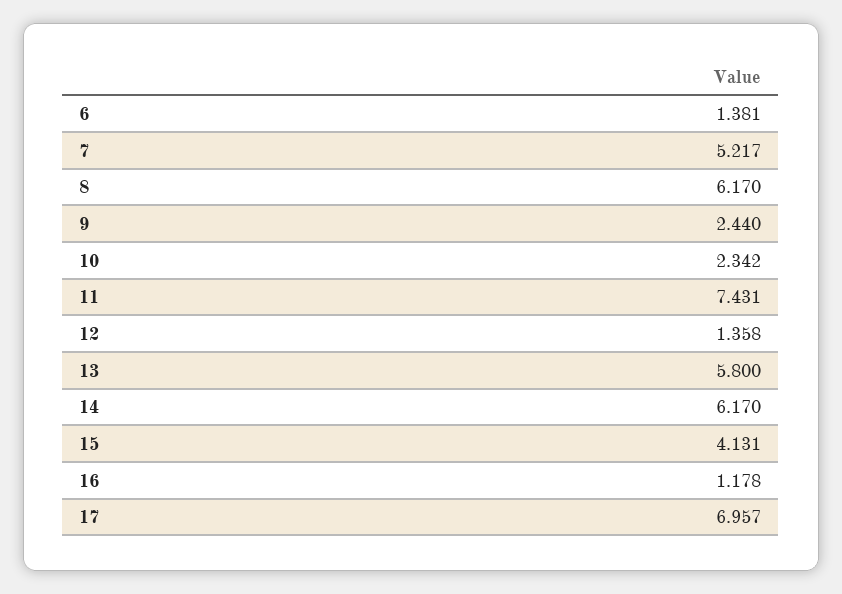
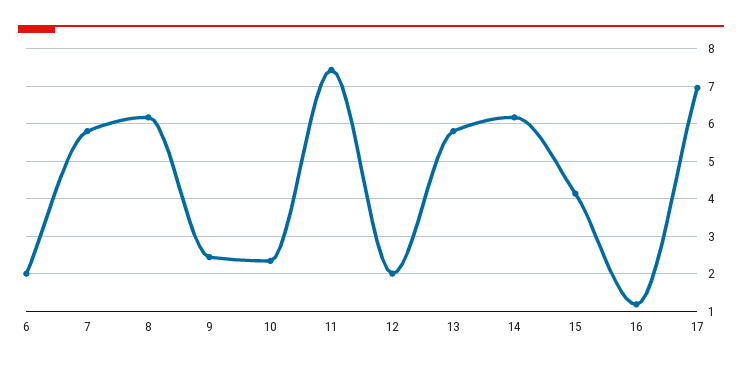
6: 1.381 -> 2
7: 5.217 -> 5.8
12: 1.358 -> 2

